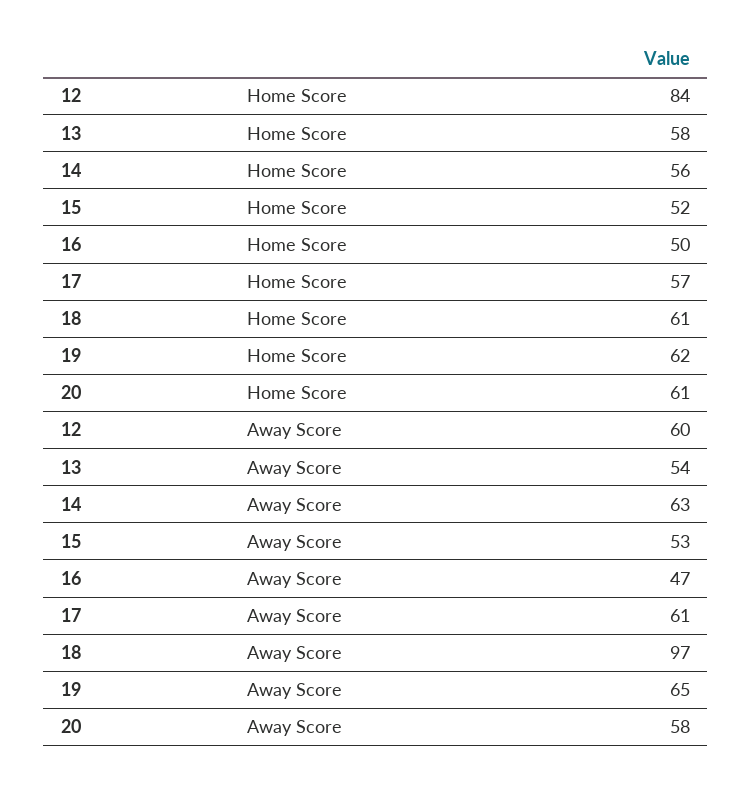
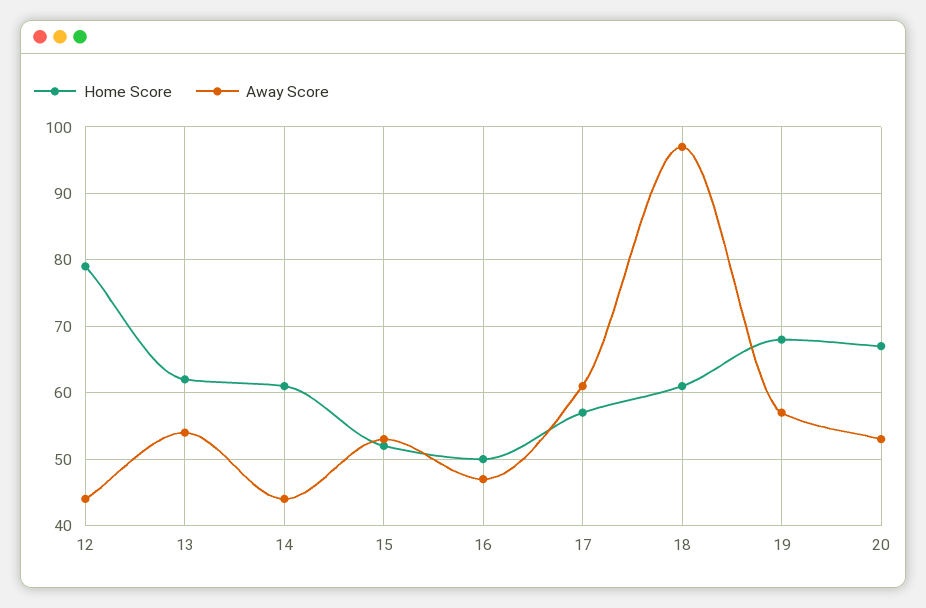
Home Score, 12: 84 -> 79
Home Score, 13: 58 -> 62
Home Score, 14: 56 -> 61
Home Score, 19: 62 -> 68
Home Score, 20: 61 -> 67
Away Score, 12: 60 -> 44
Away Score, 14: 63 -> 44
Away Score, 19: 65 -> 57
Away Score, 20: 58 -> 53

